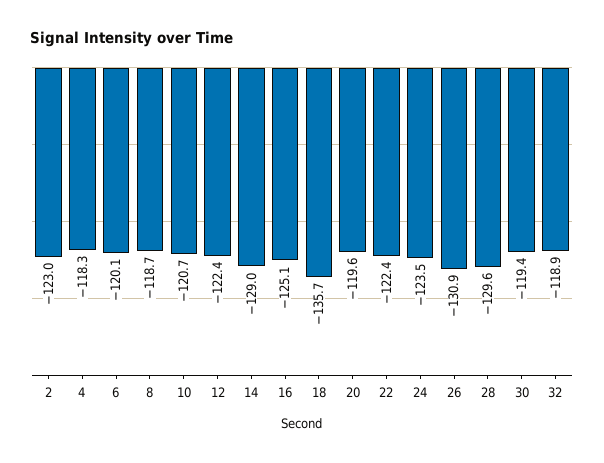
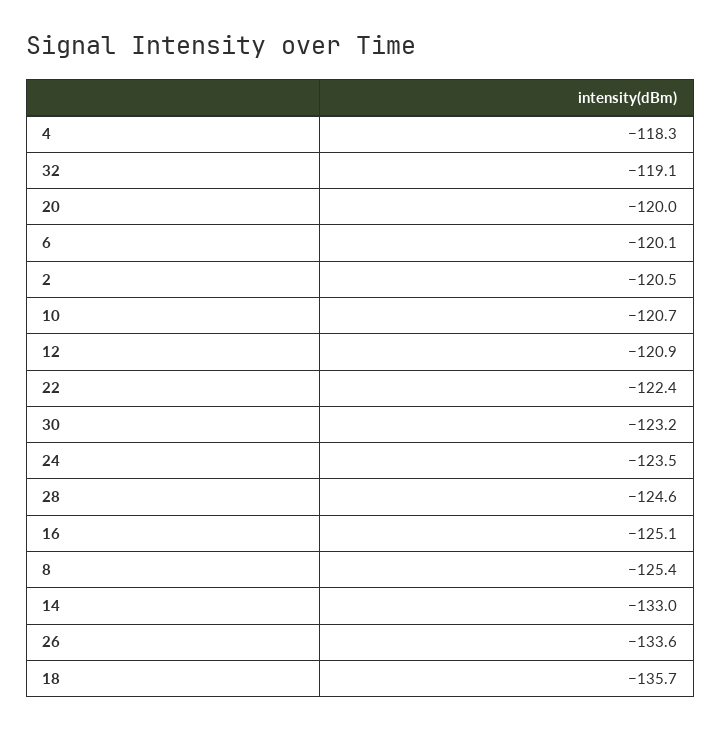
2: -123 -> -120.5
8: -118.7 -> -125.4
12: -122.4 -> -120.9
14: -129 -> -133
20: -119.6 -> -120
26: -130.9 -> -133.6
28: -129.6 -> -124.6
30: -119.4 -> -123.2
32: -118.9 -> -119.1

